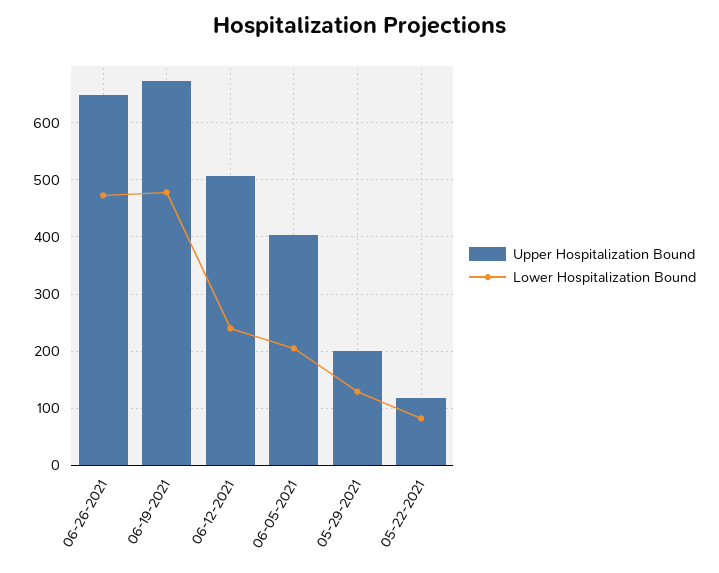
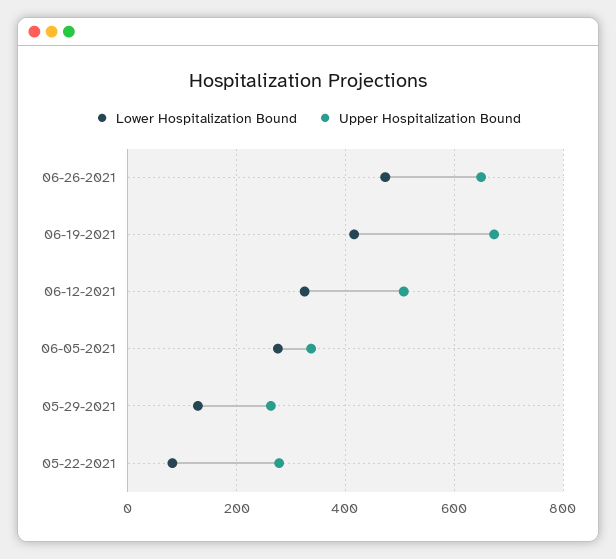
Lower Hospitalization Bound, 06-19-2021: 480 -> 420
Lower Hospitalization Bound, 06-12-2021: 240 -> 320
Upper Hospitalization Bound, 06-05-2021: 400 -> 340
Lower Hospitalization Bound, 06-05-2021: 200 -> 280
Upper Hospitalization Bound, 05-29-2021: 200 -> 260
Upper Hospitalization Bound, 05-22-2021: 120 -> 280

